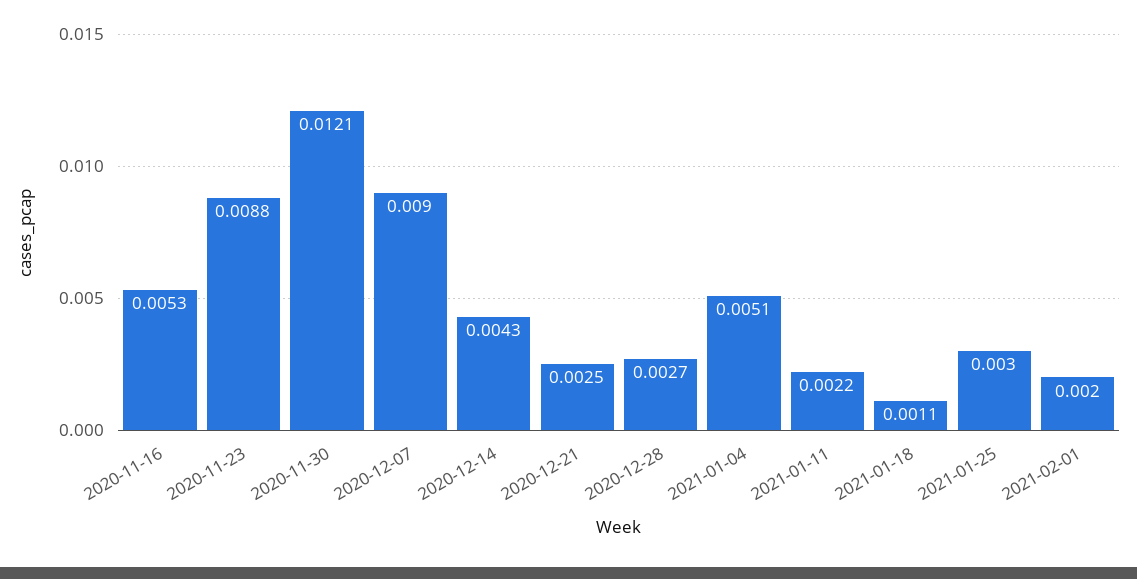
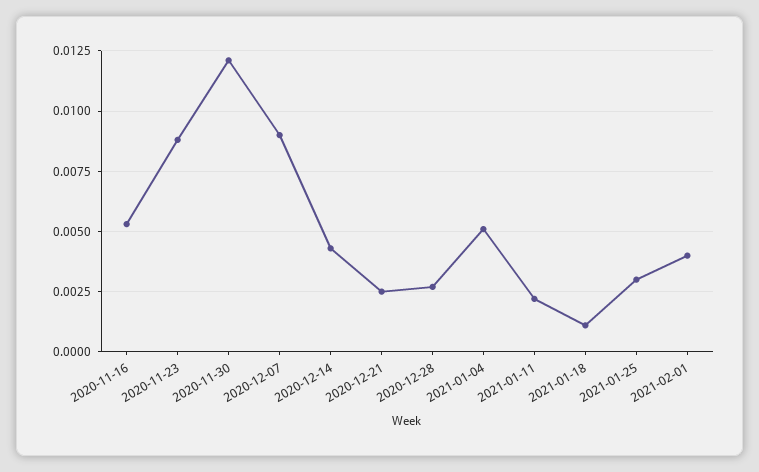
2021-02-01: 0.002 -> 0.004

